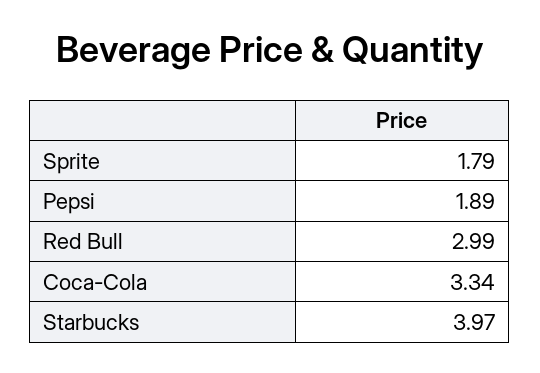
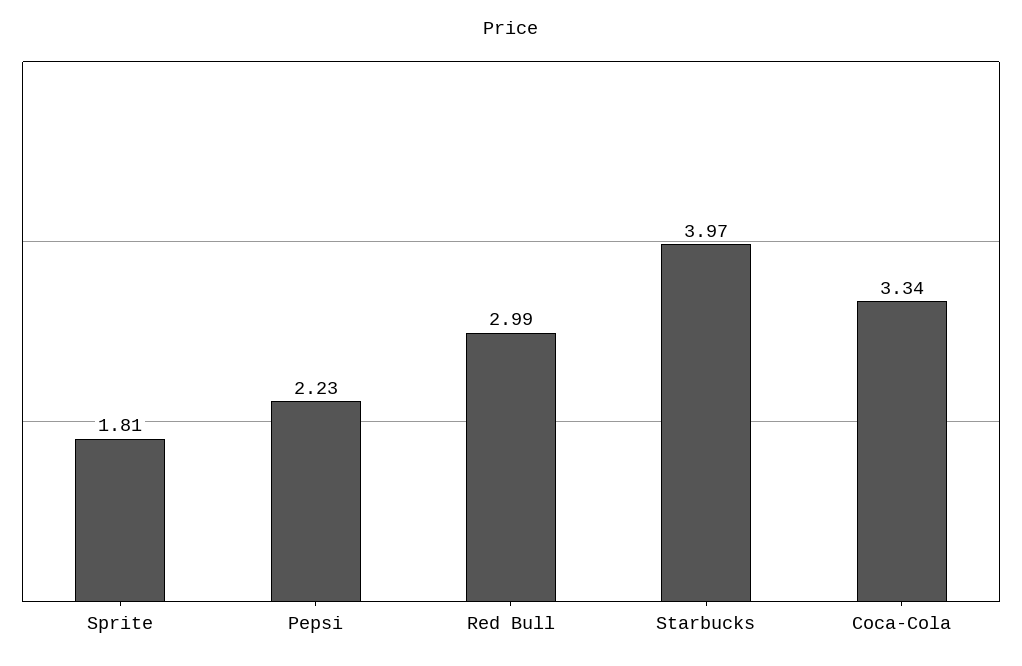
Sprite: 1.79 -> 1.81
Pepsi: 1.89 -> 2.23

